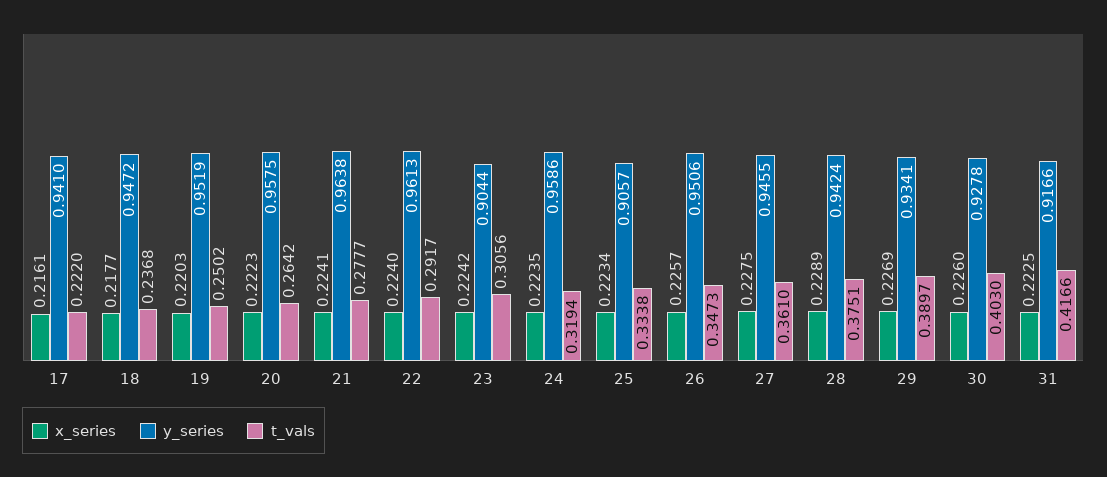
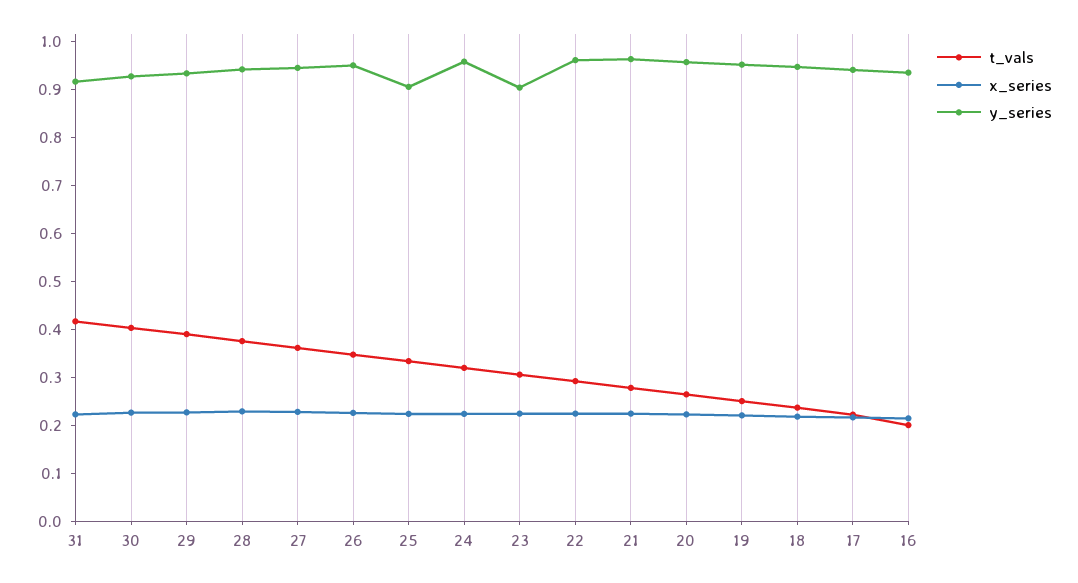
t_vals, 16: none -> 0.2
x_series, 16: none -> 0.22
y_series, 16: none -> 0.94

